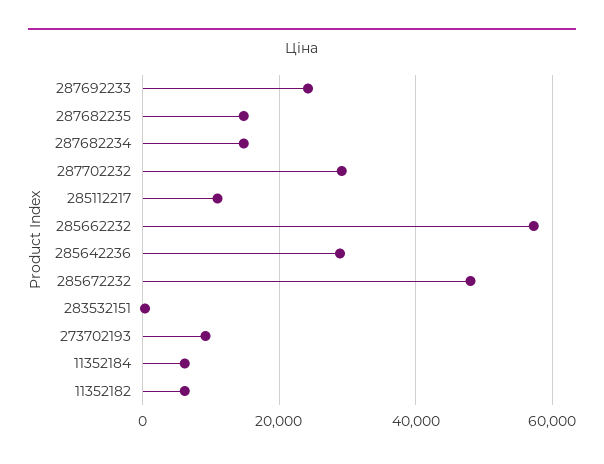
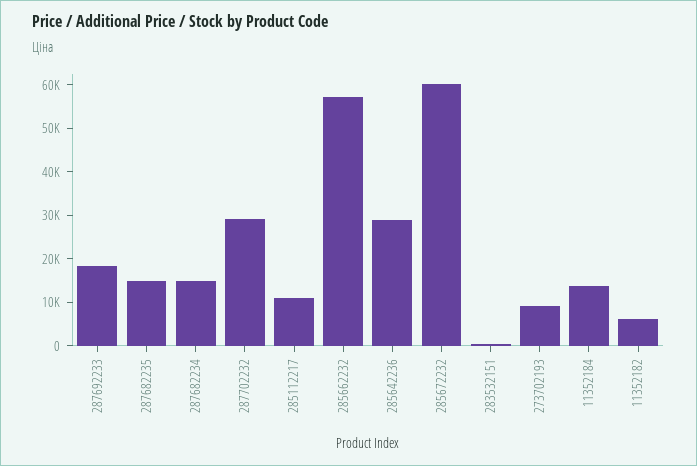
287692233: 24000 -> 18000
285672232: 48000 -> 60000
11352184: 6000 -> 14000

